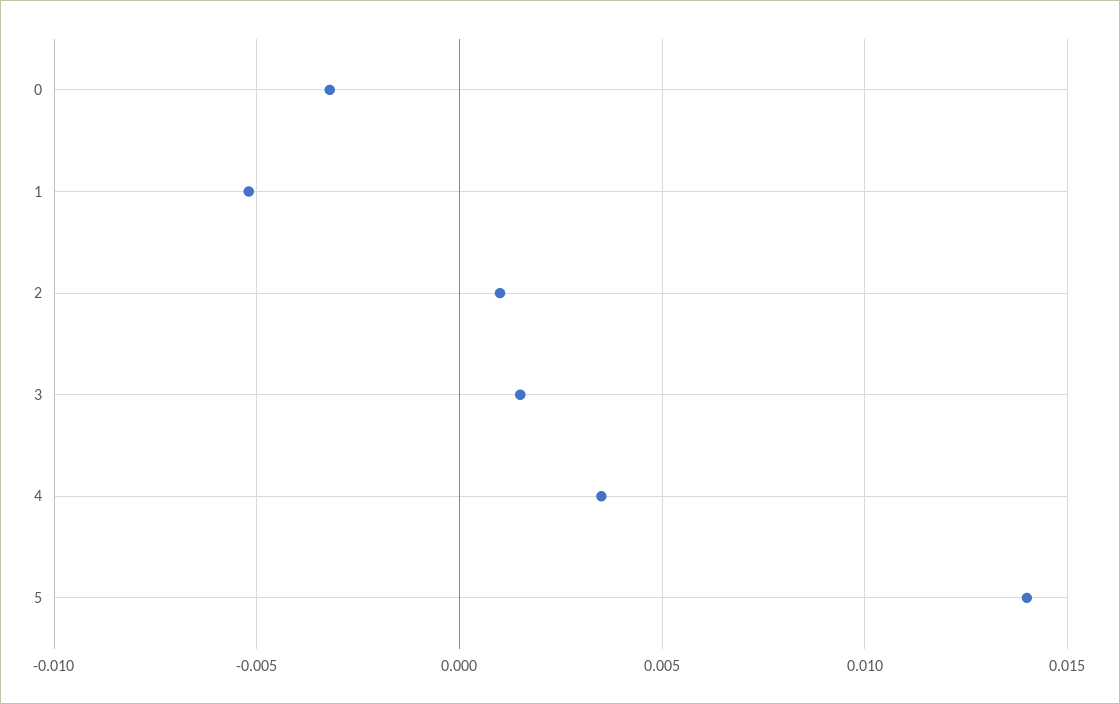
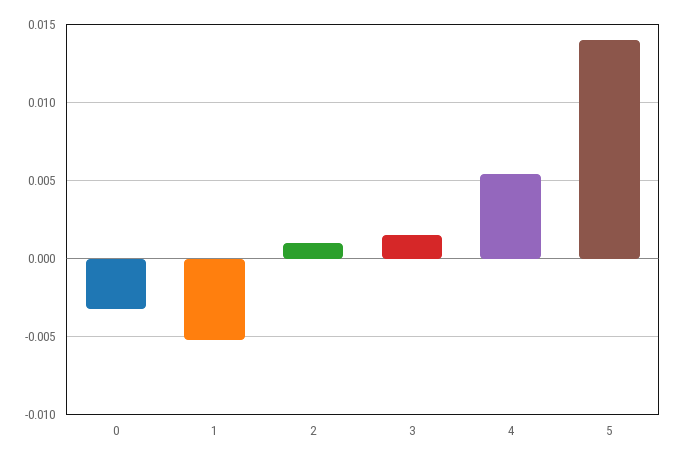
4: 0.0035 -> 0.0055

